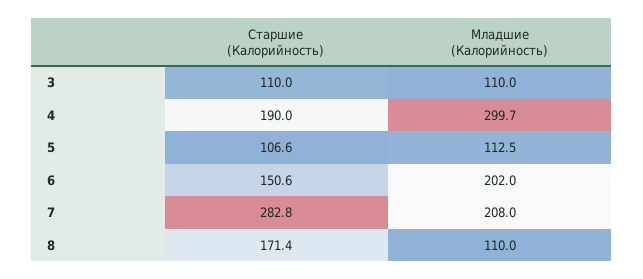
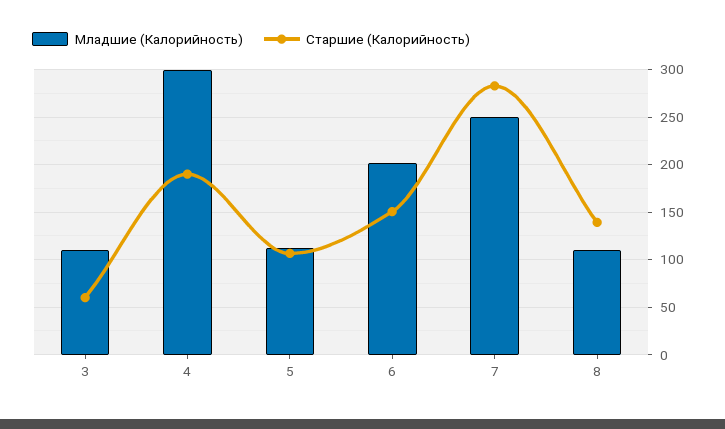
Старшие (Калорийность), 3: 110 -> 60
Младшие (Калорийность), 7: 208 -> 250
Старшие (Калорийность), 8: 171.4 -> 140

